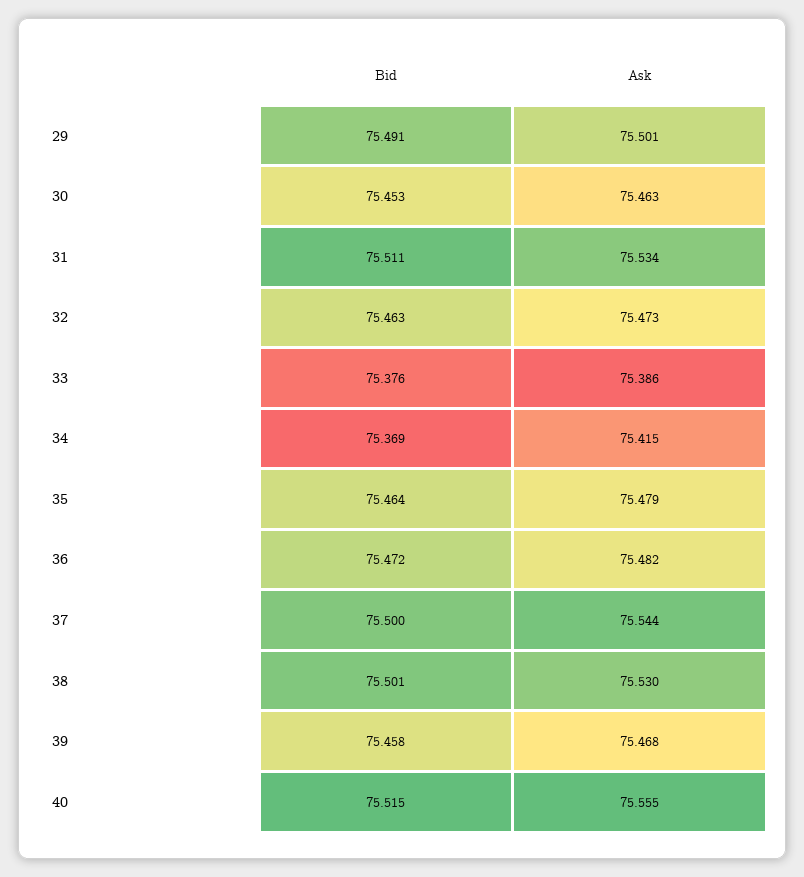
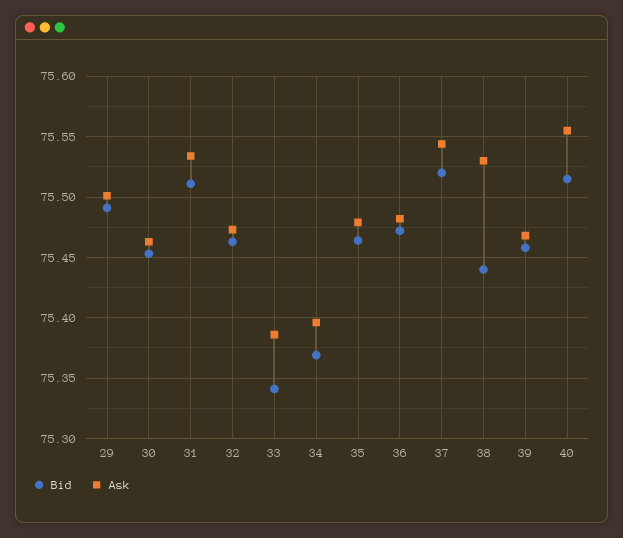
Bid, 33: 75.376 -> 75.34
Ask, 34: 75.415 -> 75.395
Bid, 37: 75.5 -> 75.52
Bid, 38: 75.501 -> 75.44

